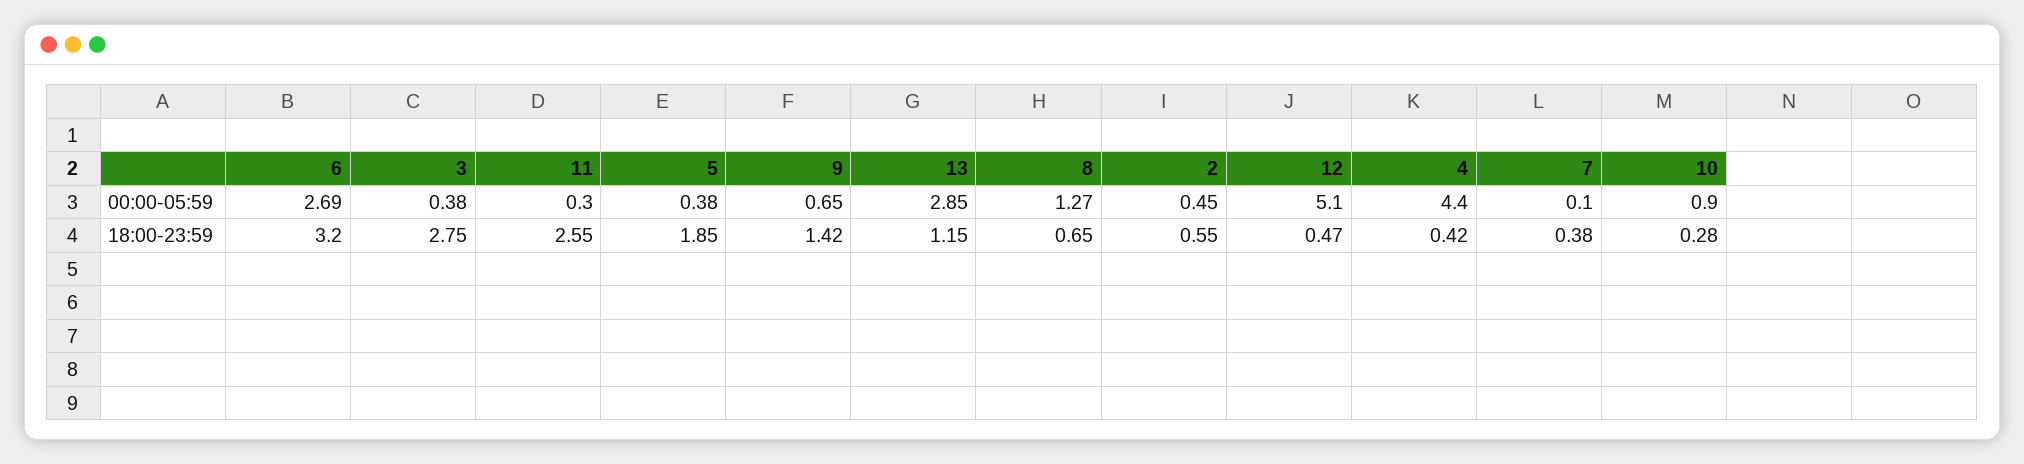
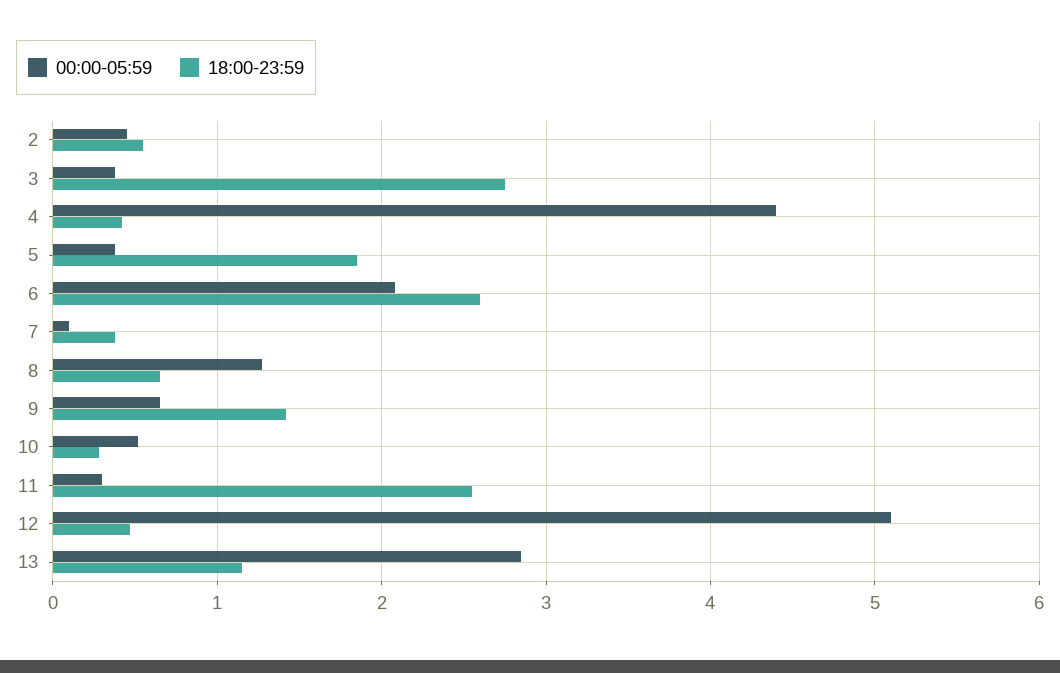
00:00-05:59, 6: 2.69 -> 2.1
00:00-05:59, 10: 0.9 -> 0.5
18:00-23:59, 6: 3.2 -> 2.6

